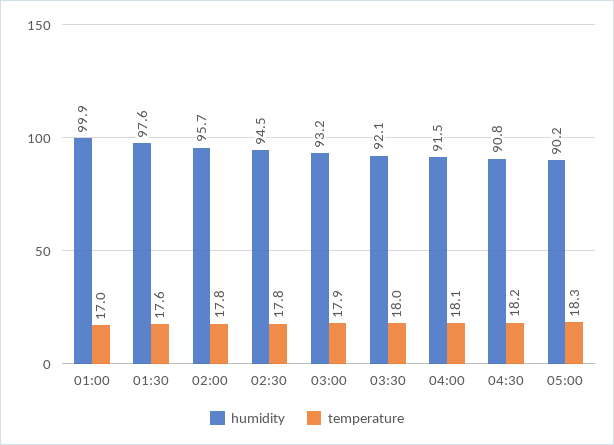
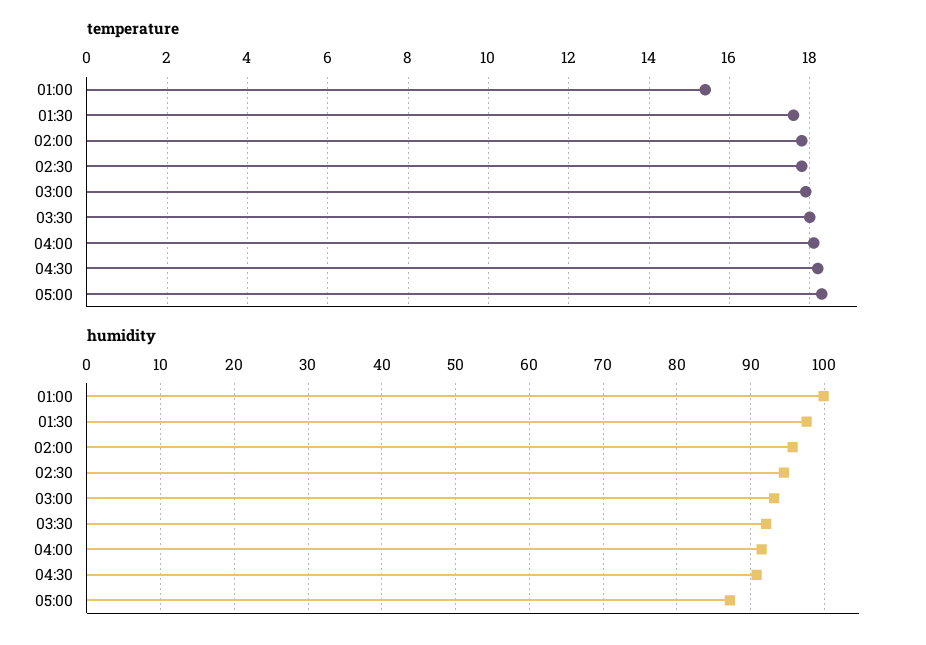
temperature, 01:00: 17 -> 15.5
humidity, 05:00: 90.2 -> 87

